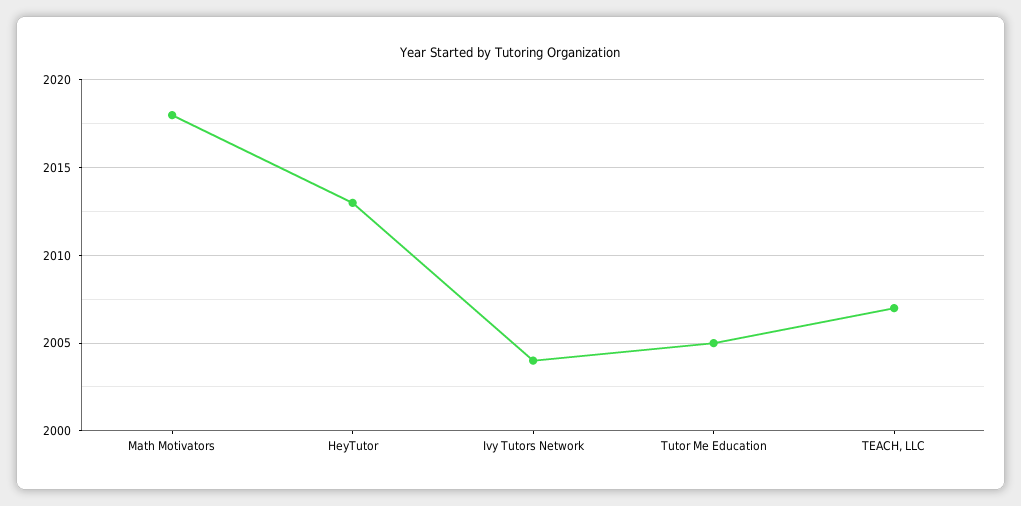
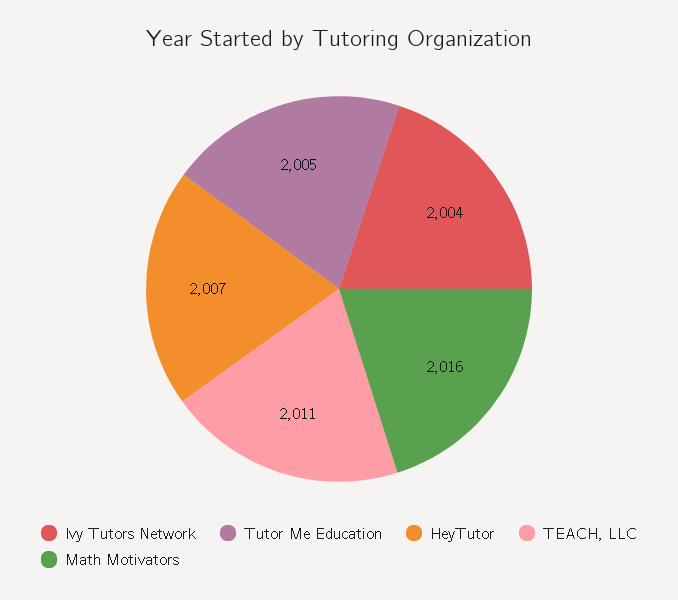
Math Motivators: 2018 -> 2016
HeyTutor: 2013 -> 2007
TEACH, LLC: 2007 -> 2011

